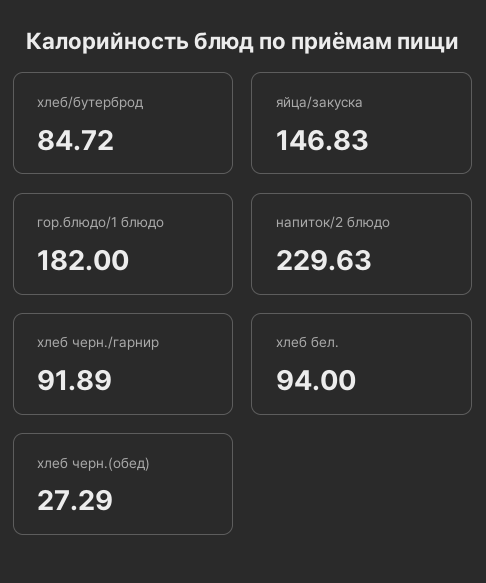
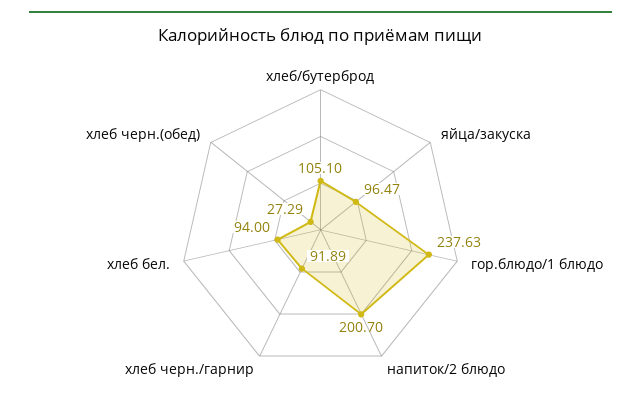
хлеб/бутерброд: 84.72 -> 105.1
яйца/закуска: 146.83 -> 96.47
гор.блюдо/1 блюдо: 182 -> 237.63
напиток/2 блюдо: 229.63 -> 200.7

